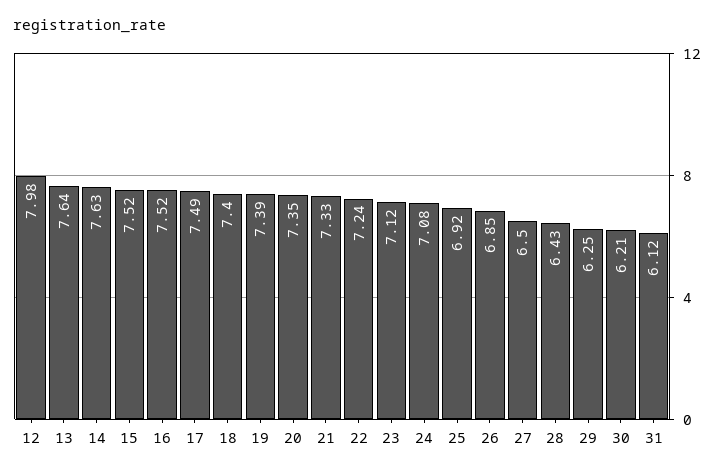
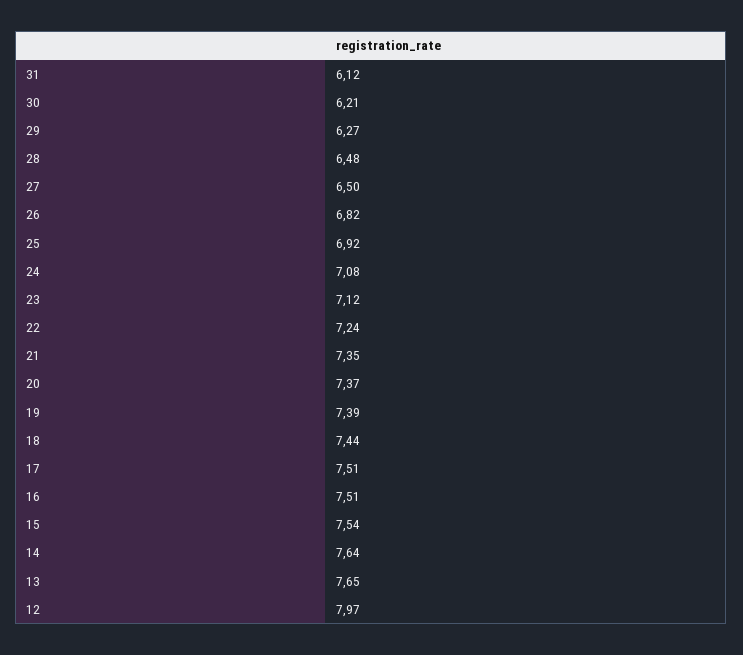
12: 7.98 -> 7.97
13: 7.64 -> 7.65
14: 7.63 -> 7.64
15: 7.52 -> 7.54
16: 7.52 -> 7.51
17: 7.49 -> 7.51
18: 7.4 -> 7.44
20: 7.35 -> 7.37
21: 7.33 -> 7.35
26: 6.85 -> 6.82
28: 6.43 -> 6.48
29: 6.25 -> 6.27

